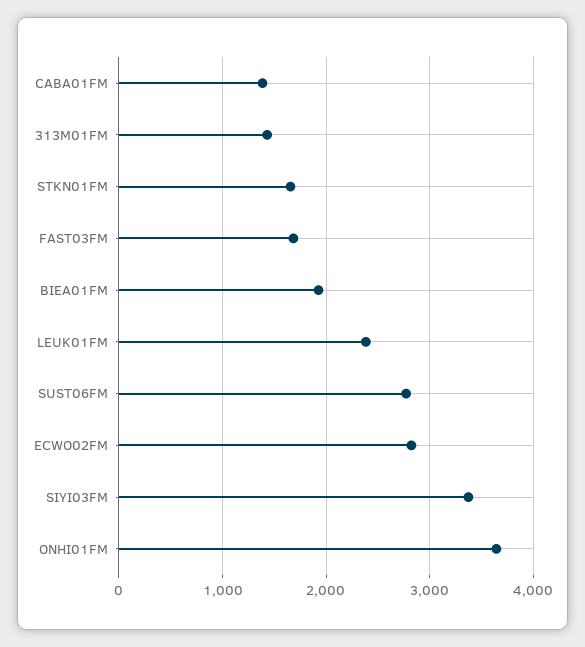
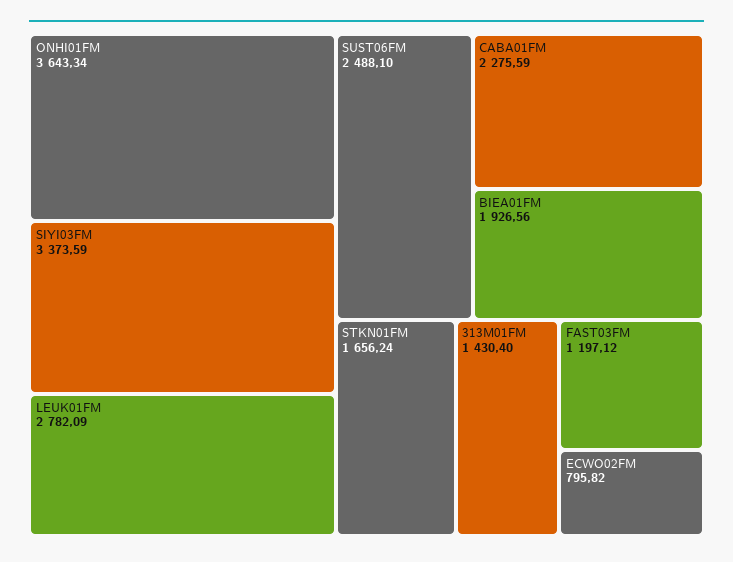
CABA01FM: 1400 -> 2275.59
FAST03FM: 1700 -> 1197.12
LEUK01FM: 2400 -> 2782.09
SUST06FM: 2800 -> 2488.1
ECWO02FM: 2800 -> 795.82

